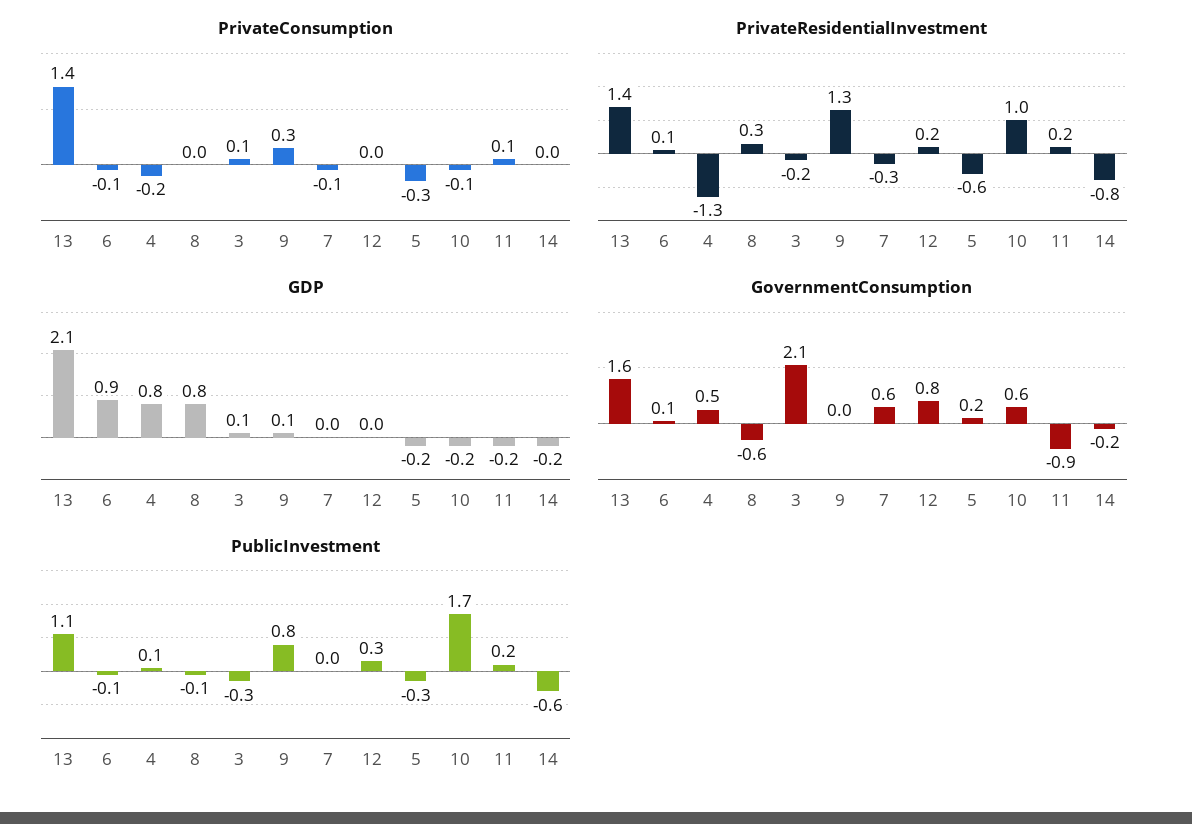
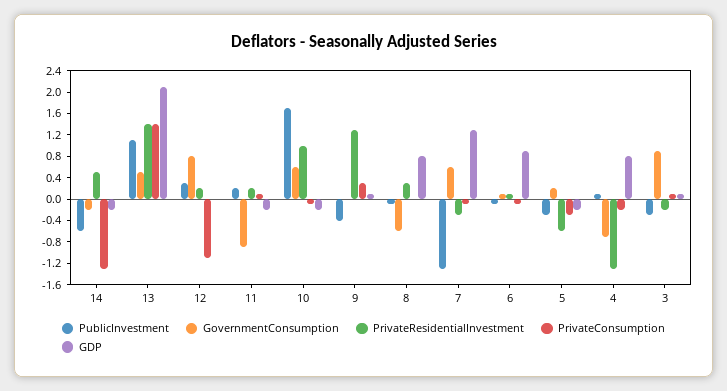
PrivateConsumption, 12: 0 -> -1.2
PrivateConsumption, 14: 0 -> -1.2
PrivateResidentialInvestment, 14: -0.8 -> 0.4
GDP, 7: 0 -> 1.2
GovernmentConsumption, 13: 1.6 -> 0.4
GovernmentConsumption, 4: 0.5 -> -0.8
GovernmentConsumption, 3: 2.1 -> 0.8
PublicInvestment, 9: 0.8 -> -0.4
PublicInvestment, 7: 0 -> -1.2

